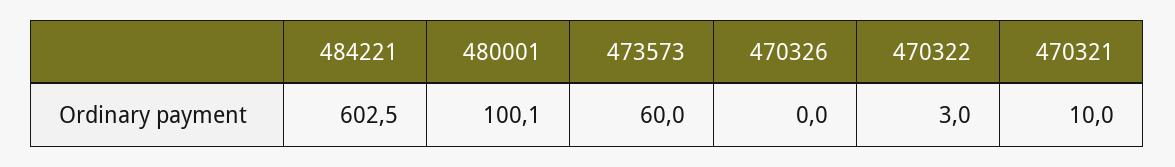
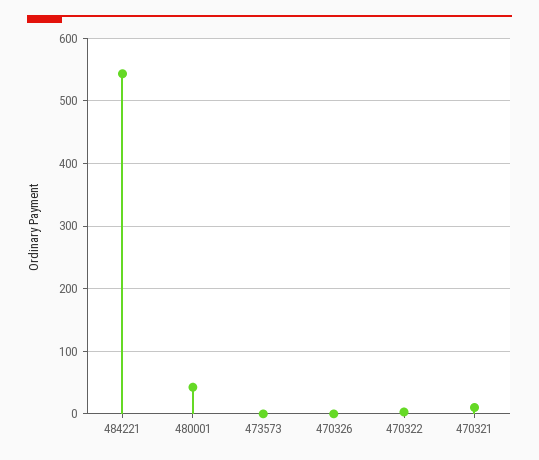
484221: 602.5 -> 540
480001: 100.1 -> 40
473573: 60 -> 0

